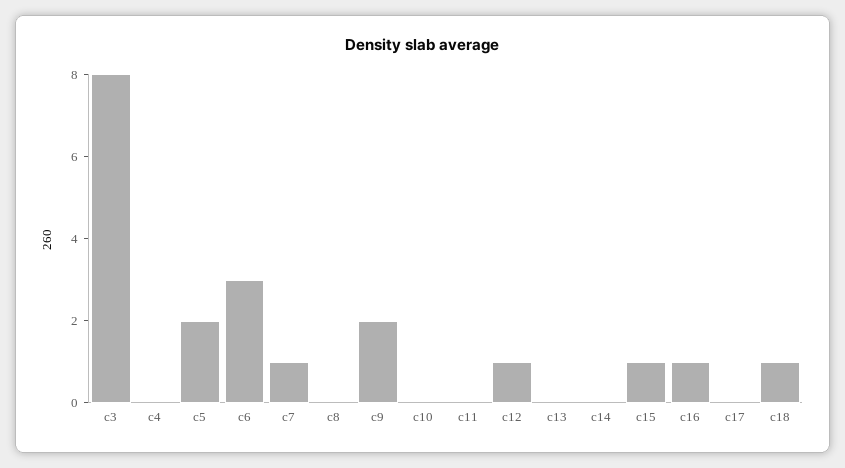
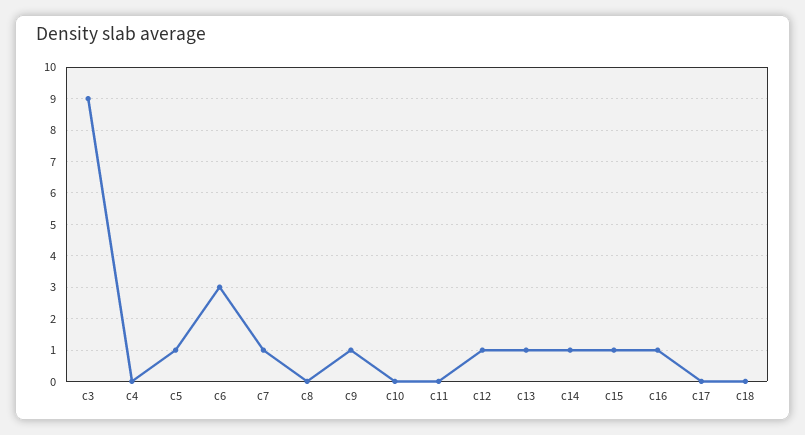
c3: 8 -> 9
c5: 2 -> 1
c9: 2 -> 1
c13: 0 -> 1
c14: 0 -> 1
c18: 1 -> 0

